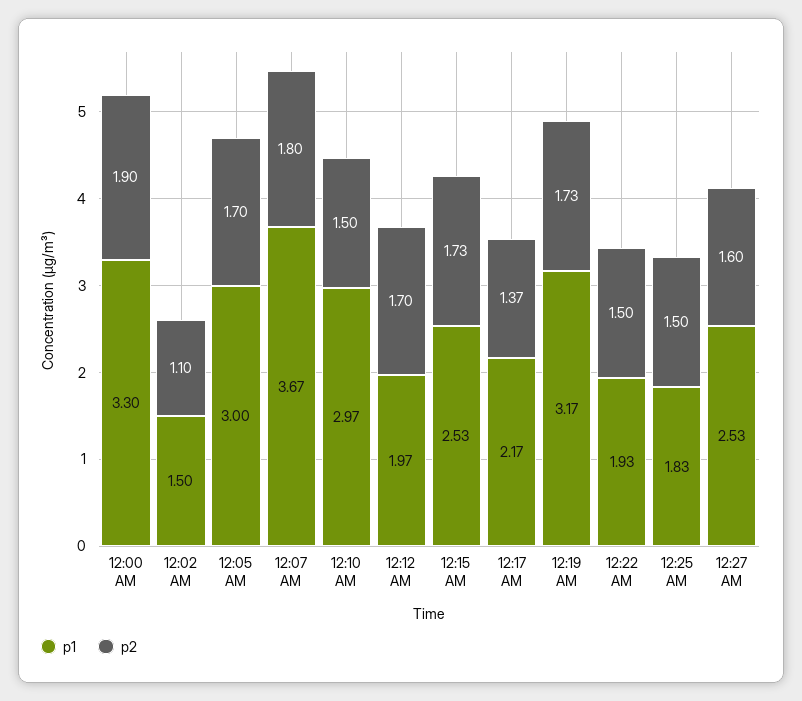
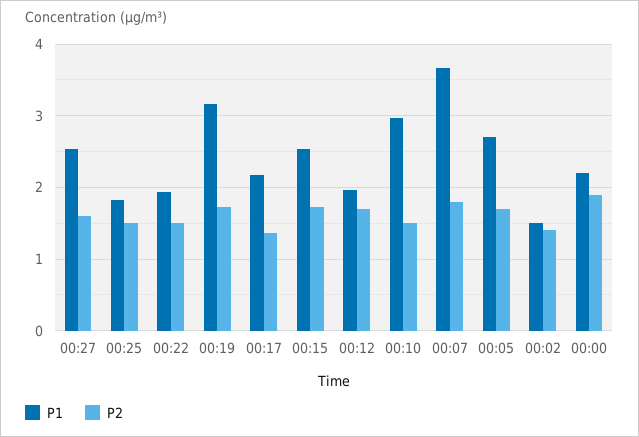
p1, 12:00 AM: 3.3 -> 2.2
p2, 12:02 AM: 1.1 -> 1.4
p1, 12:05 AM: 3 -> 2.7

